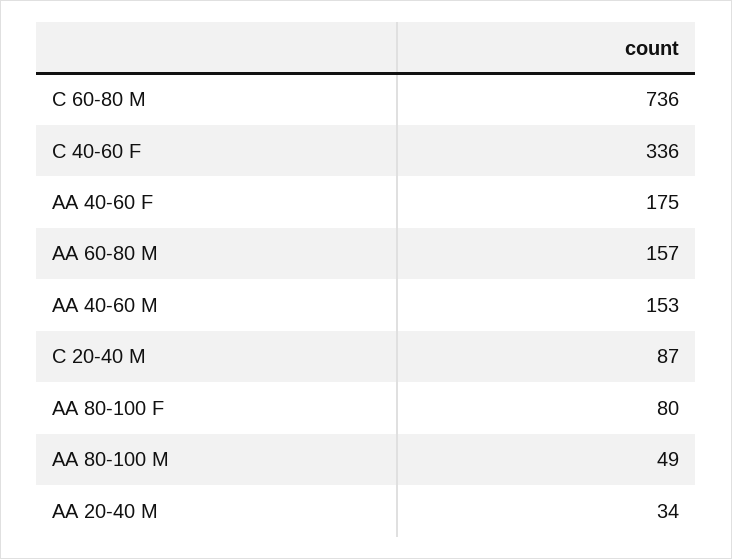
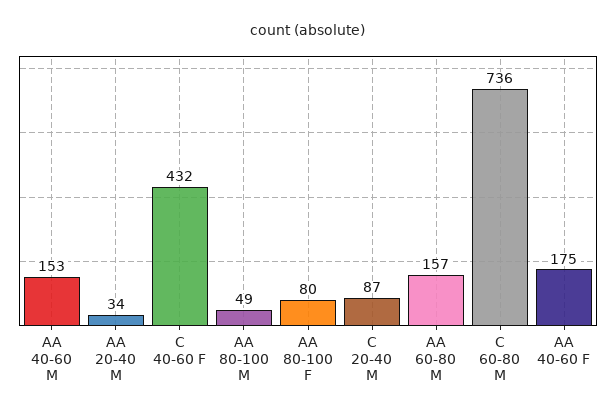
C 40-60 F: 336 -> 432

